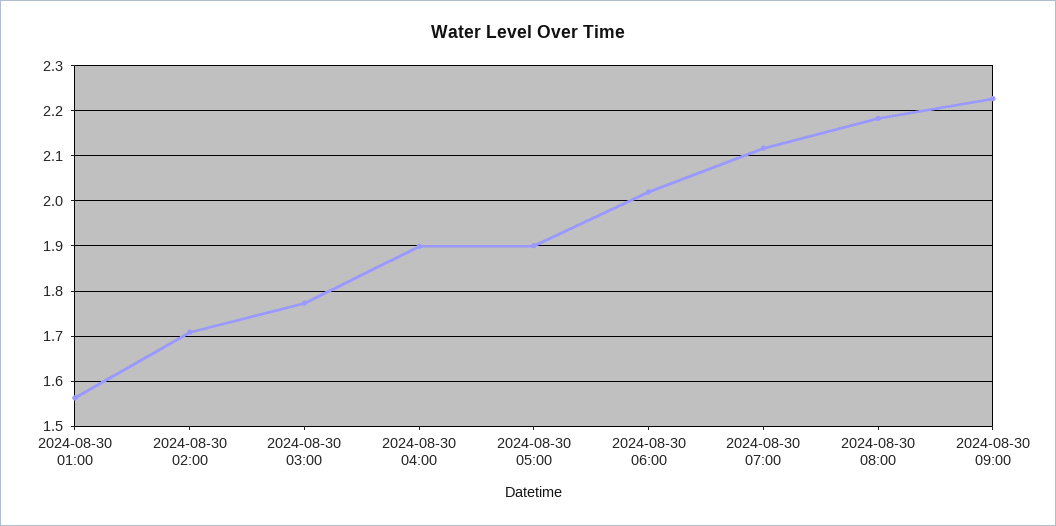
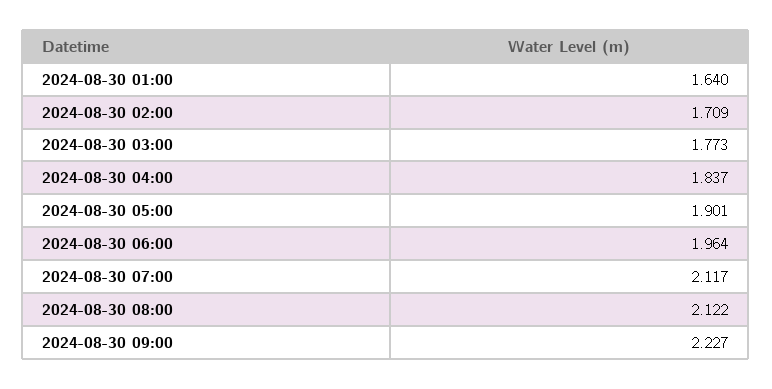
2024-08-30 01:00: 1.56 -> 1.64
2024-08-30 04:00: 1.9 -> 1.837
2024-08-30 06:00: 2.02 -> 1.964
2024-08-30 08:00: 2.18 -> 2.122

